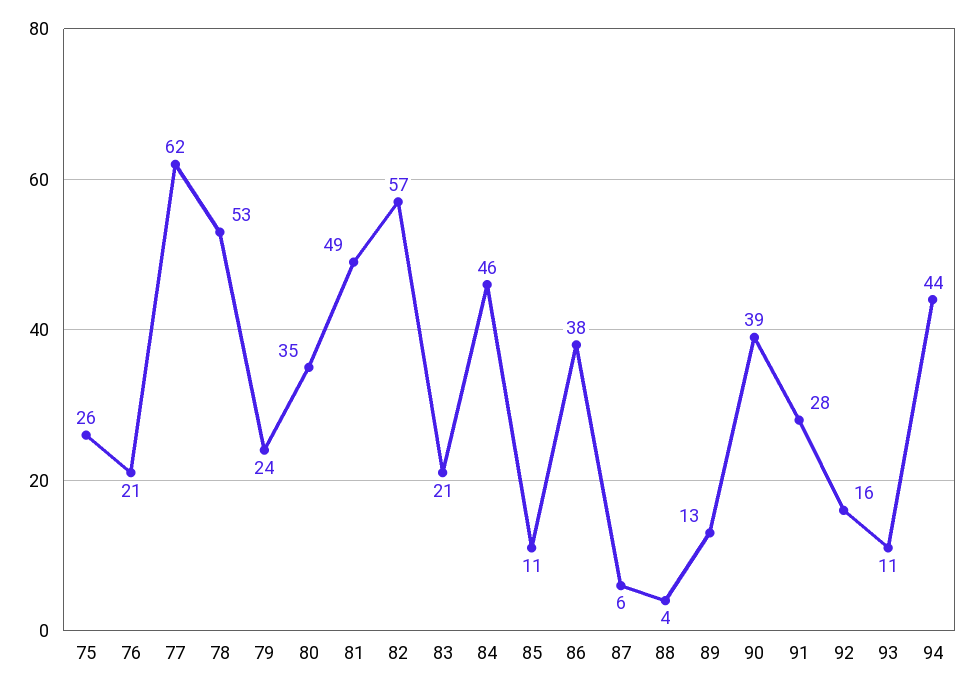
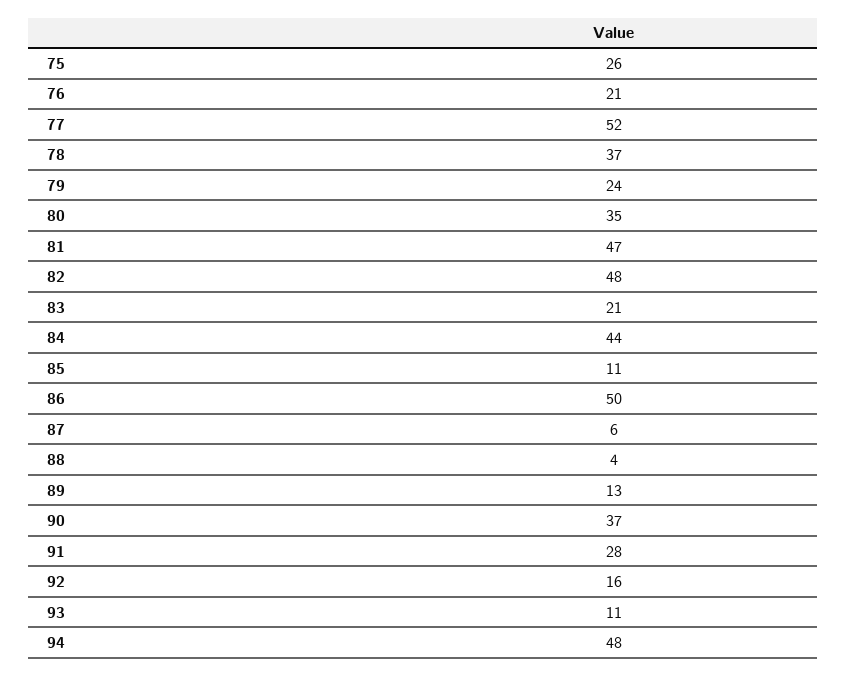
77: 62 -> 52
78: 53 -> 37
81: 49 -> 47
82: 57 -> 48
84: 46 -> 44
86: 38 -> 50
90: 39 -> 37
94: 44 -> 48

